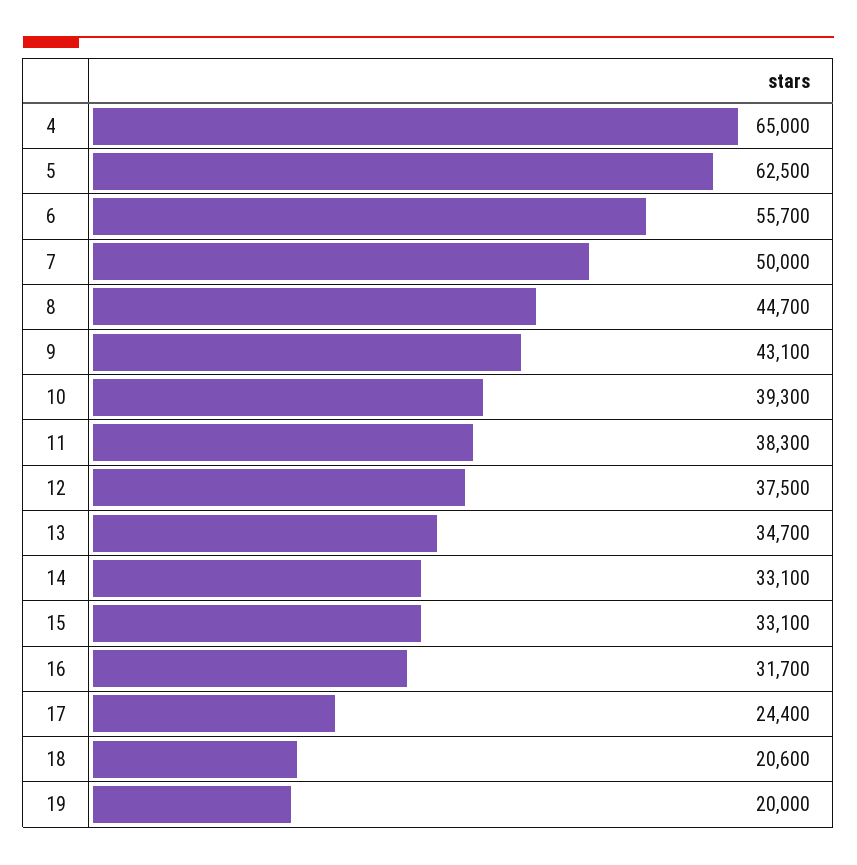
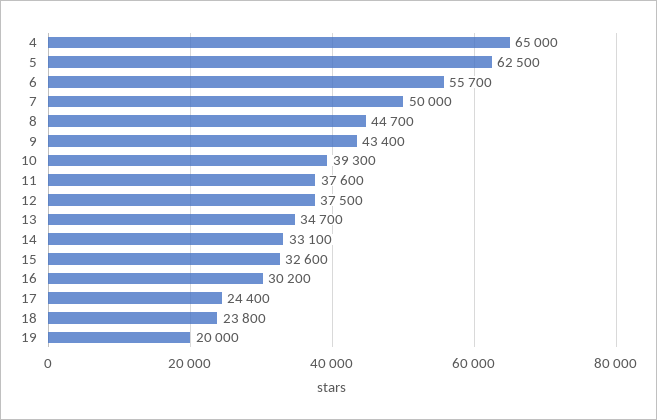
9: 43100 -> 43400
11: 38300 -> 37600
15: 33100 -> 32600
16: 31700 -> 30200
18: 20600 -> 23800

